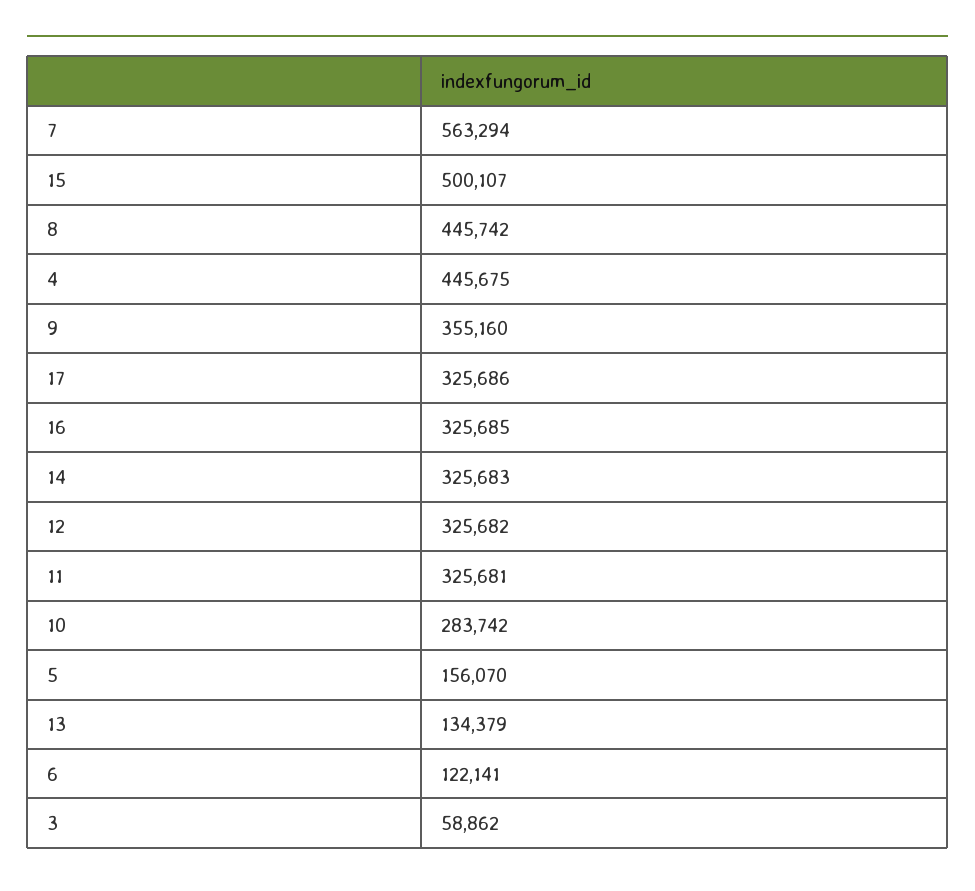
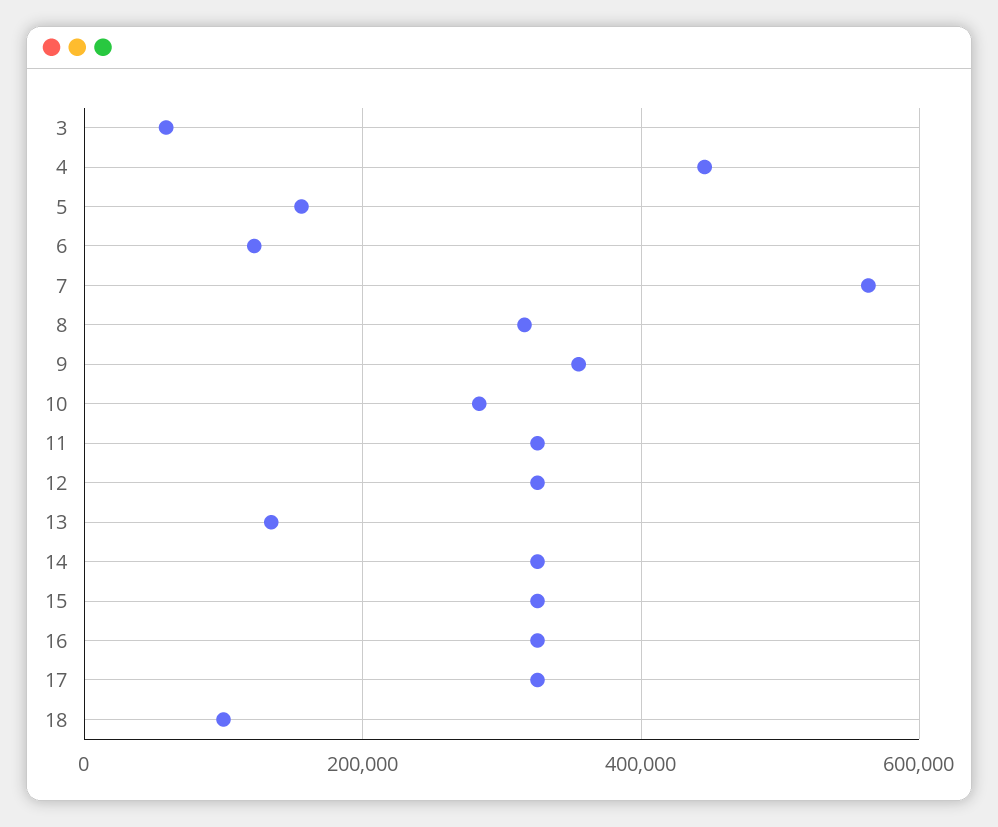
15: 500107 -> 320000
8: 445742 -> 320000
18: none -> 100000

